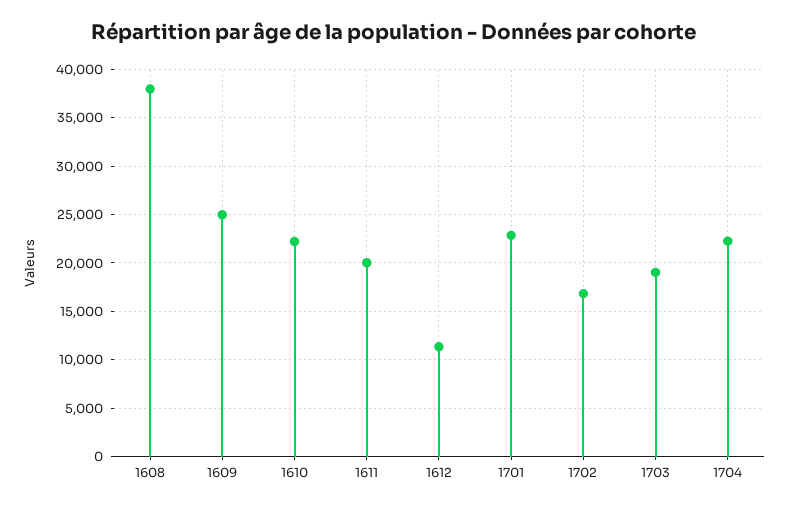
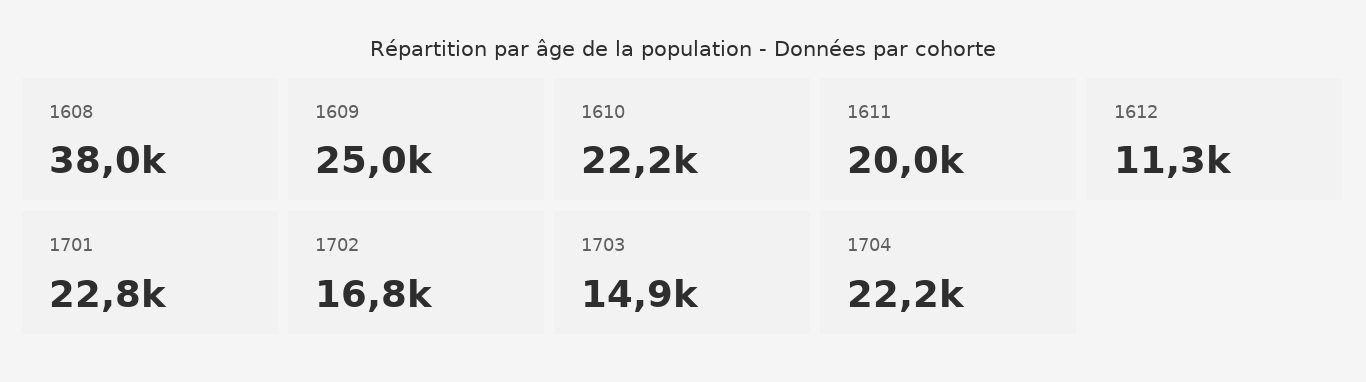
1703: 19000 -> 14900

